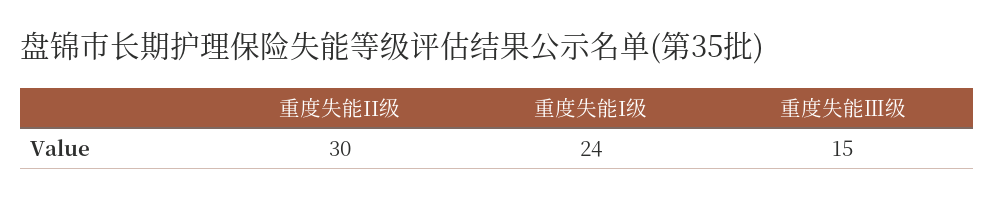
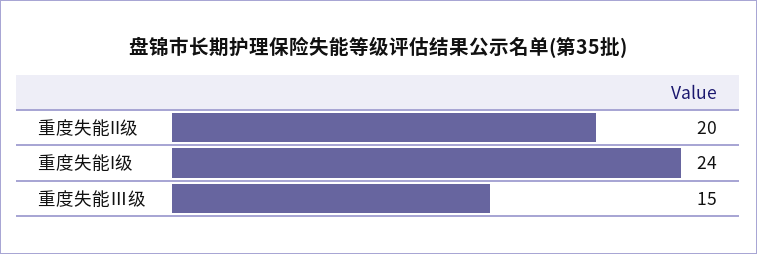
重度失能II级: 30 -> 20

